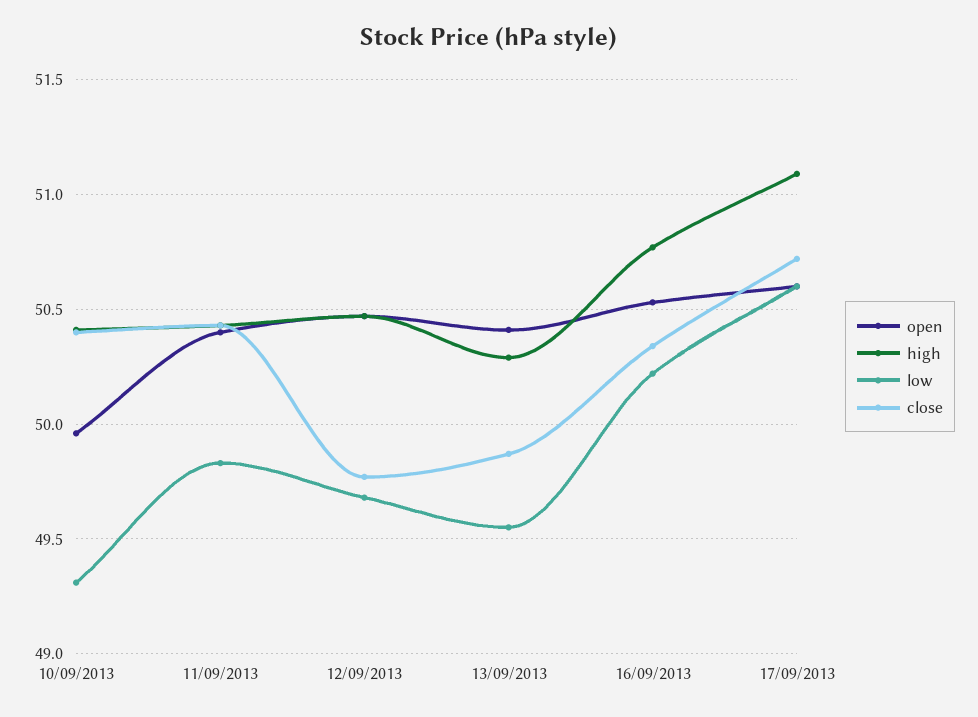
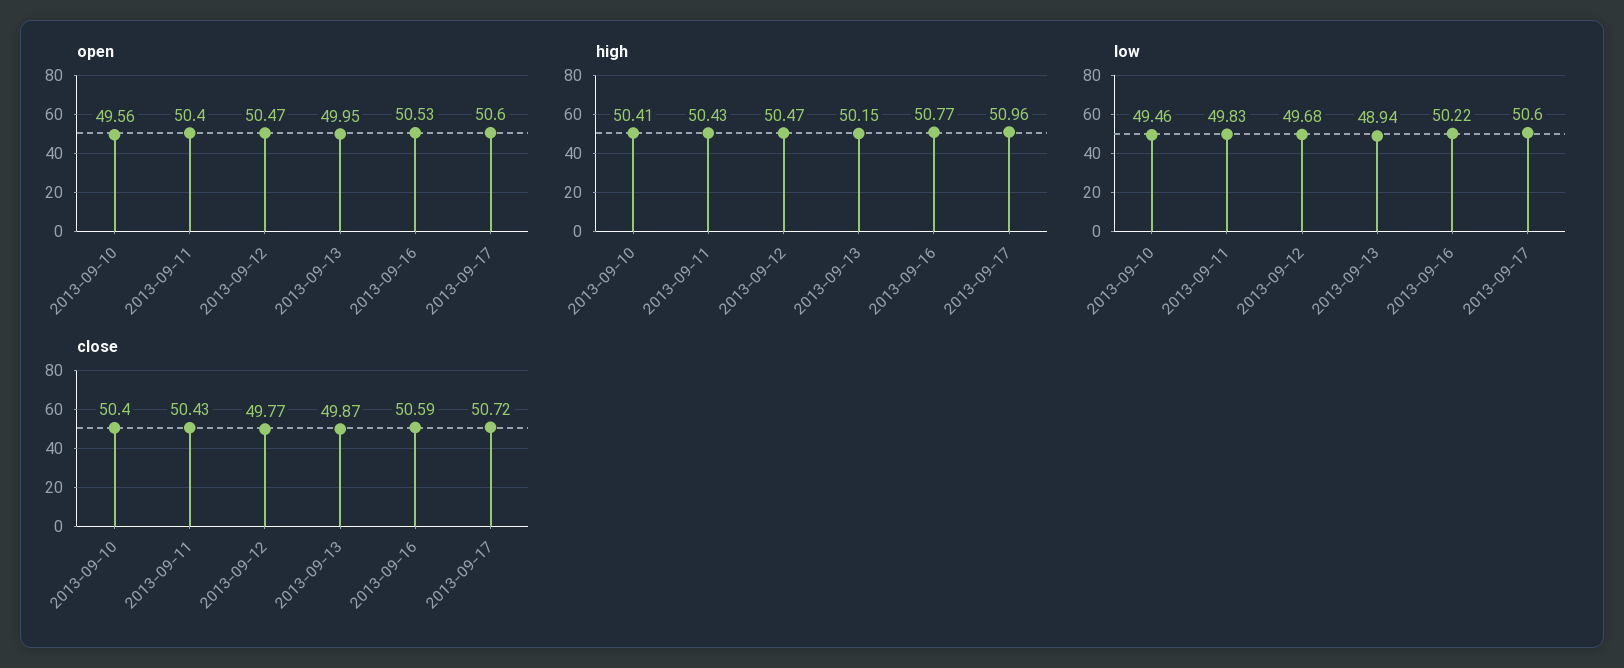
open, 10/09/2013: 49.95 -> 49.56
low, 10/09/2013: 49.3 -> 49.46
open, 13/09/2013: 50.4 -> 49.95
high, 13/09/2013: 50.3 -> 50.15
low, 13/09/2013: 49.55 -> 48.94
close, 16/09/2013: 50.35 -> 50.59
high, 17/09/2013: 51.1 -> 50.96

